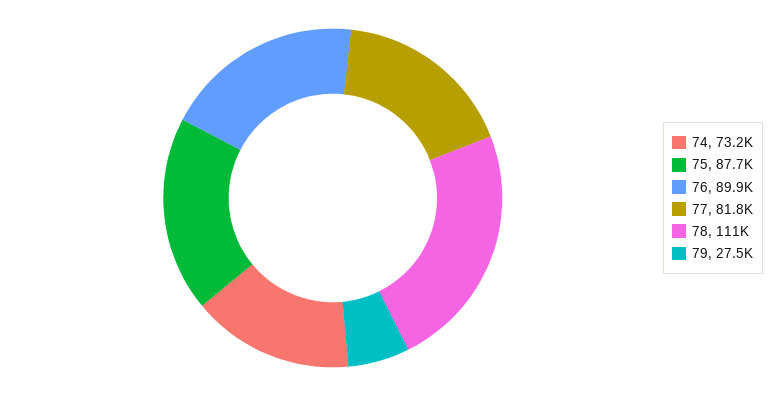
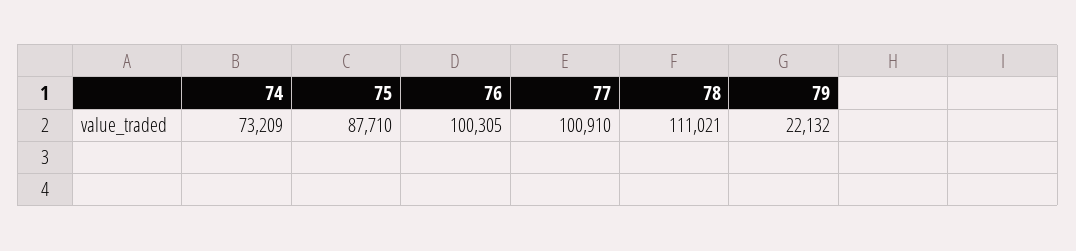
76: 89900 -> 100305
77: 81800 -> 100910
79: 27500 -> 22132

